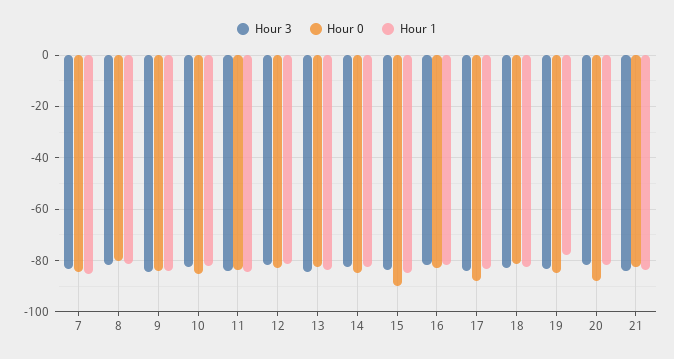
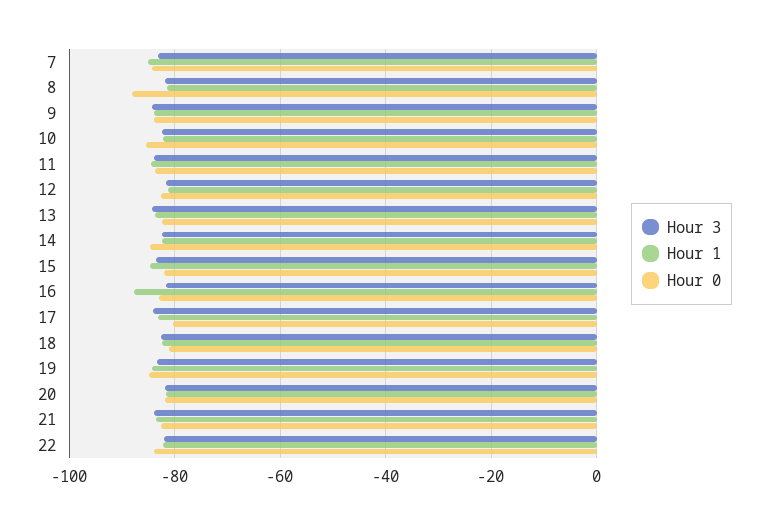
Hour 0, 8: -80 -> -88
Hour 0, 15: -90 -> -82
Hour 1, 16: -82.5 -> -88
Hour 0, 17: -87.5 -> -80
Hour 1, 19: -77.5 -> -84
Hour 0, 20: -87.5 -> -82
Hour 3, 22: none -> -82
Hour 1, 22: none -> -82
Hour 0, 22: none -> -84

